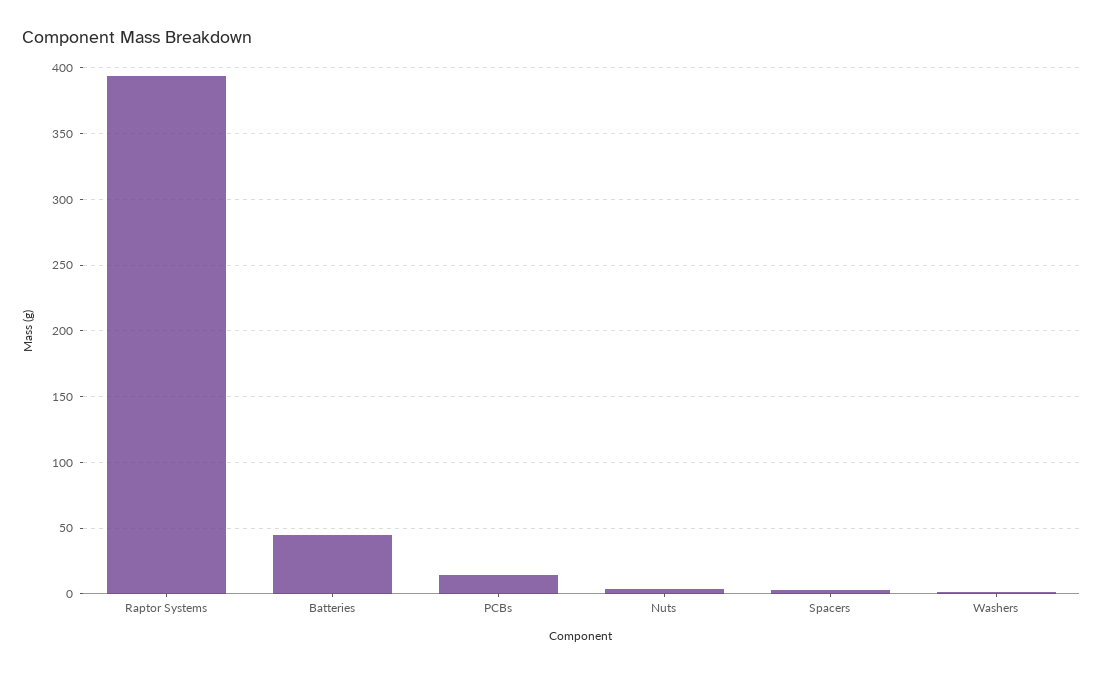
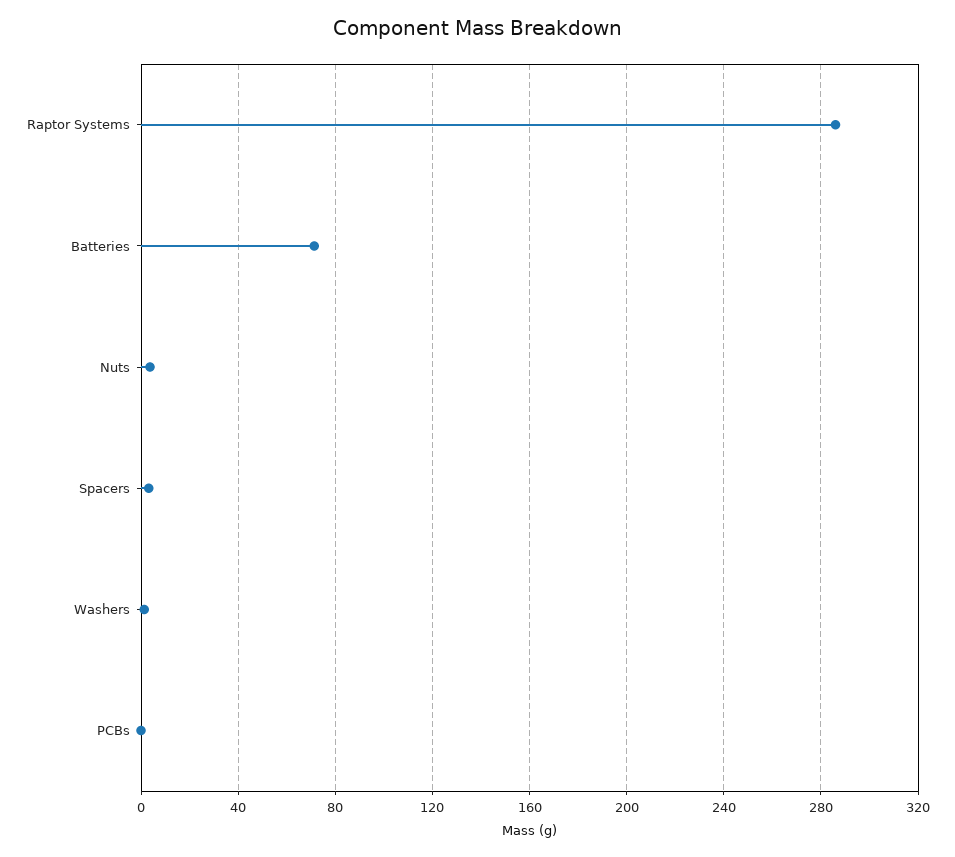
Raptor Systems: 395 -> 285
Batteries: 45 -> 70
PCBs: 15 -> 0

